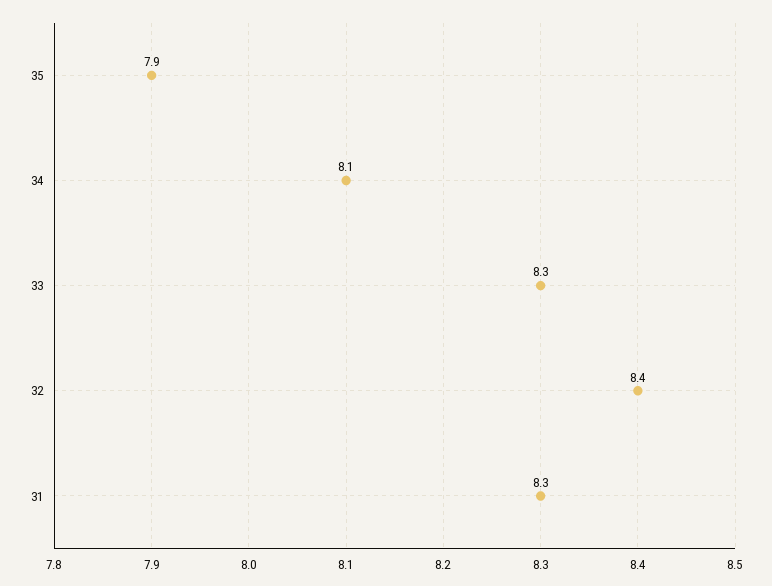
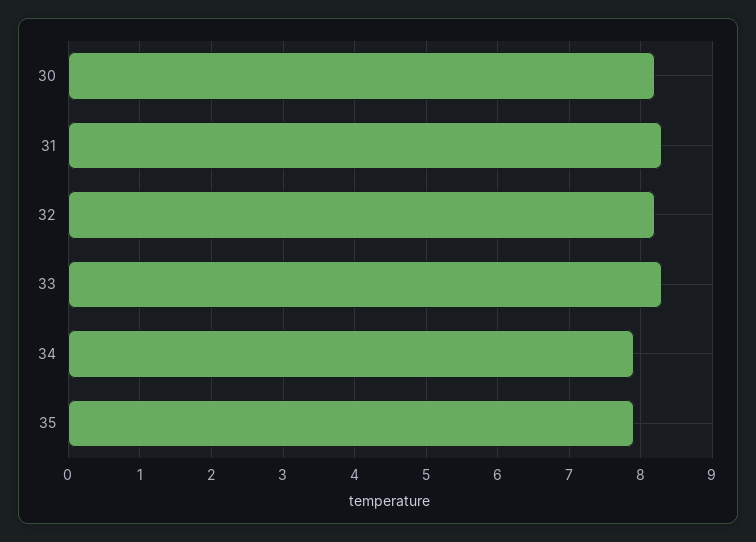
34: 8.1 -> 7.9
32: 8.4 -> 8.2
30: none -> 8.2

